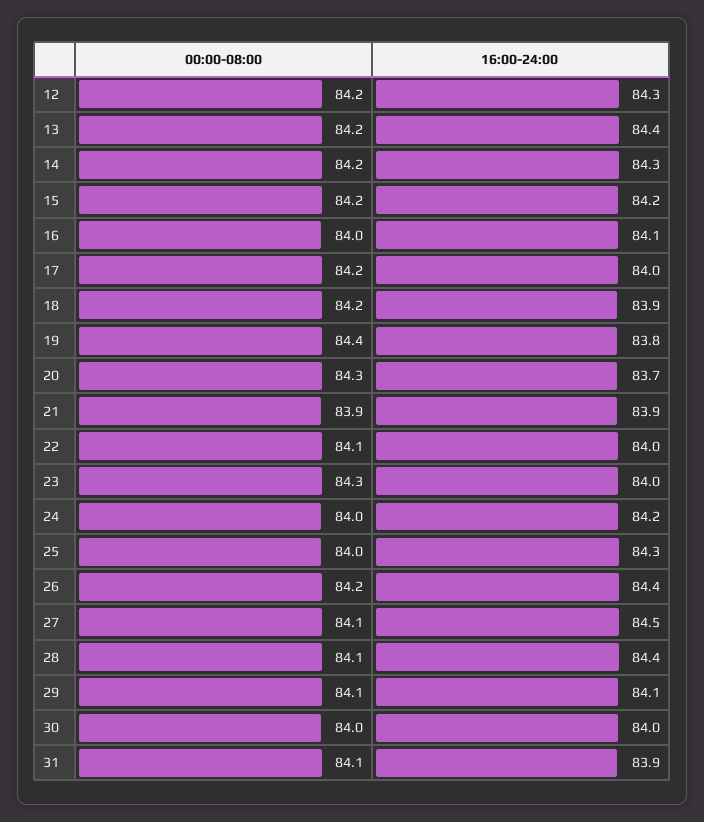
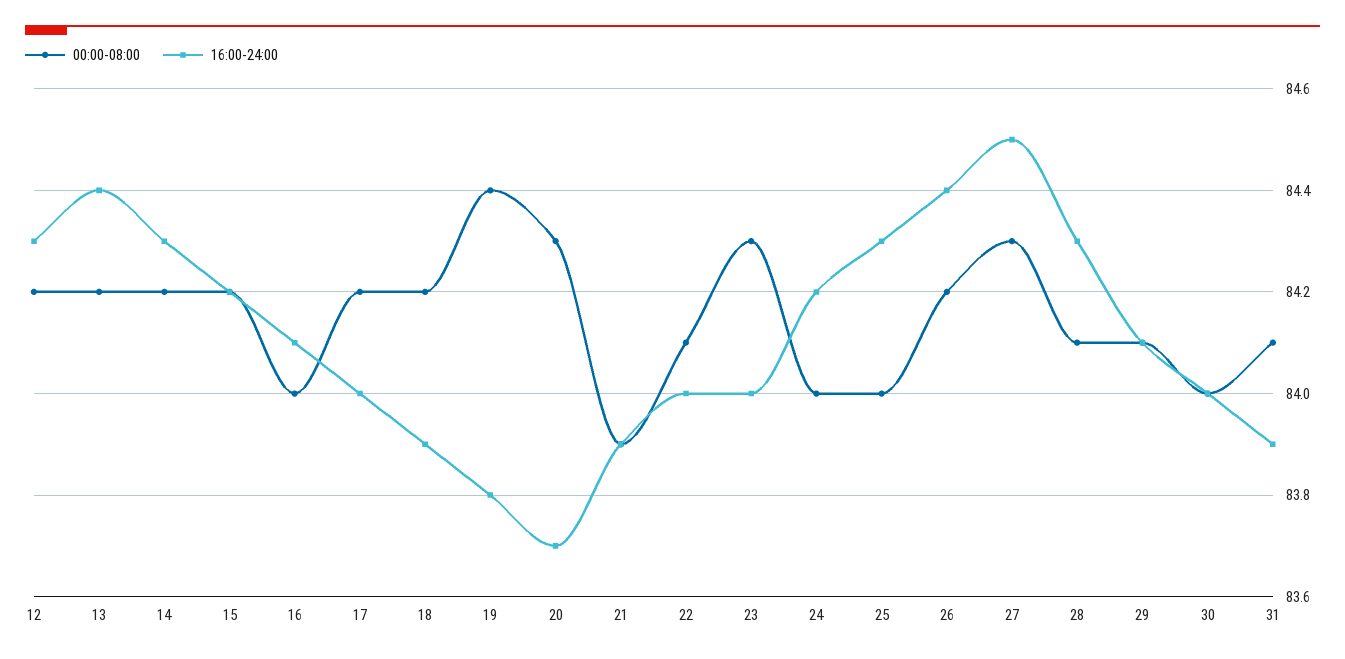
00:00-08:00, 27: 84.1 -> 84.3
16:00-24:00, 28: 84.4 -> 84.3

